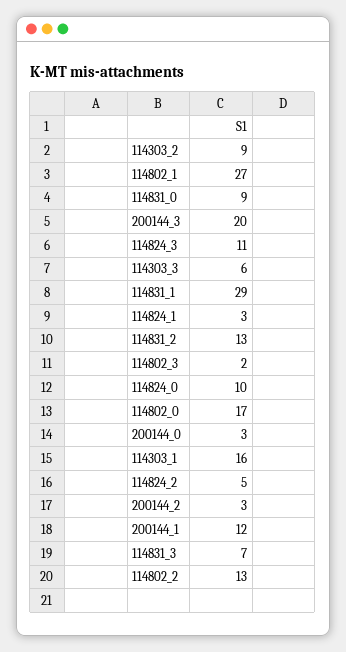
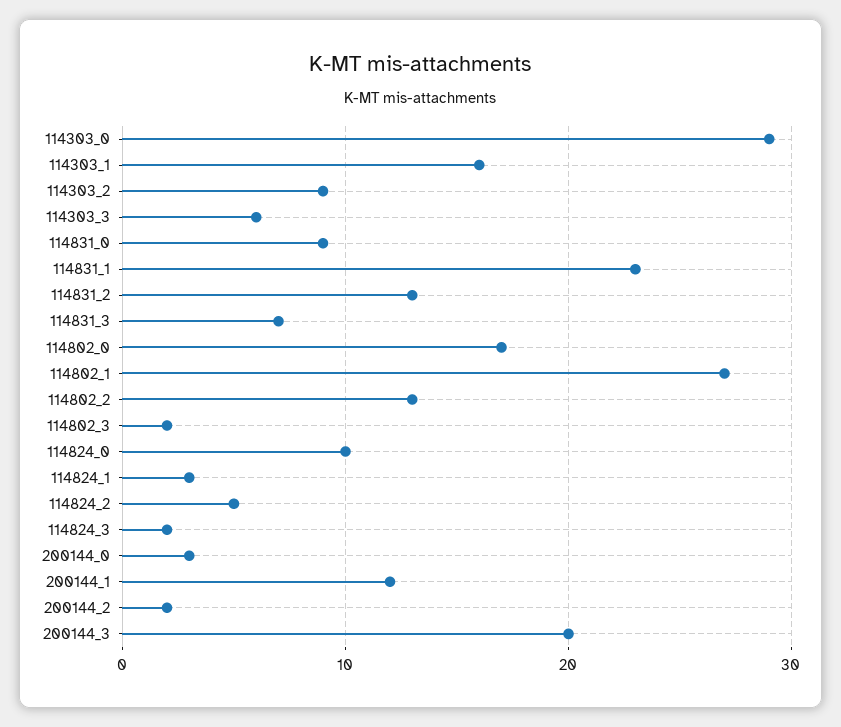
114824_3: 11 -> 2
114831_1: 29 -> 23
200144_2: 3 -> 2
114303_0: none -> 29

